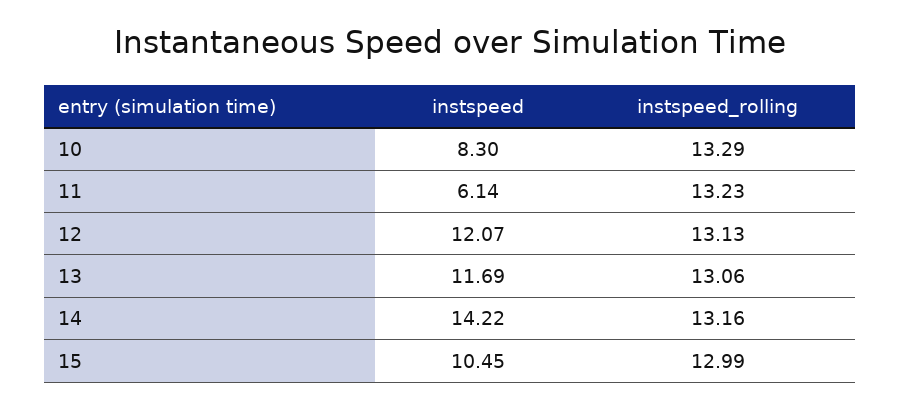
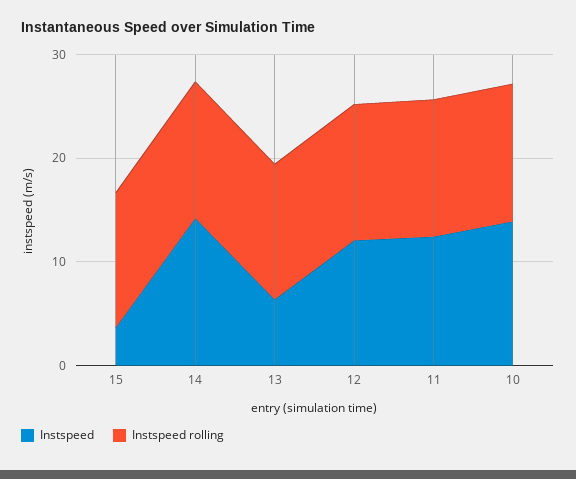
instspeed, 10: 8.3 -> 14
instspeed, 11: 6.14 -> 12
instspeed, 13: 11.69 -> 6
instspeed, 15: 10.45 -> 4

